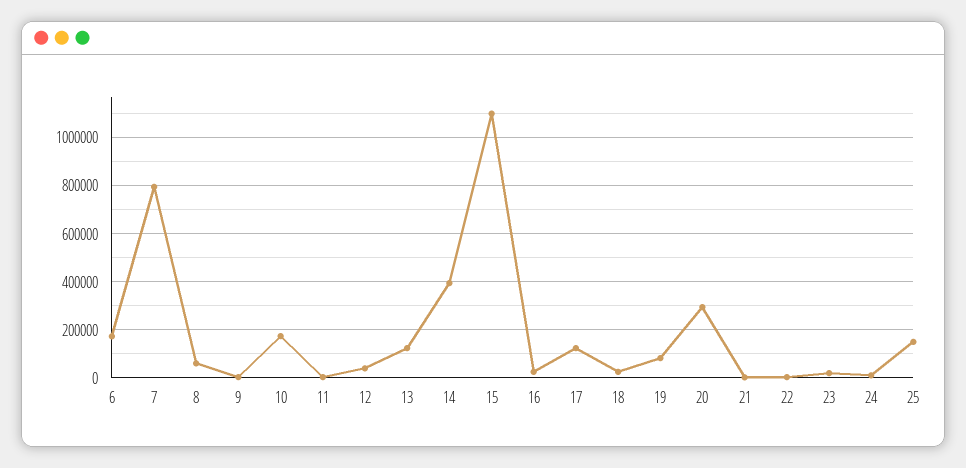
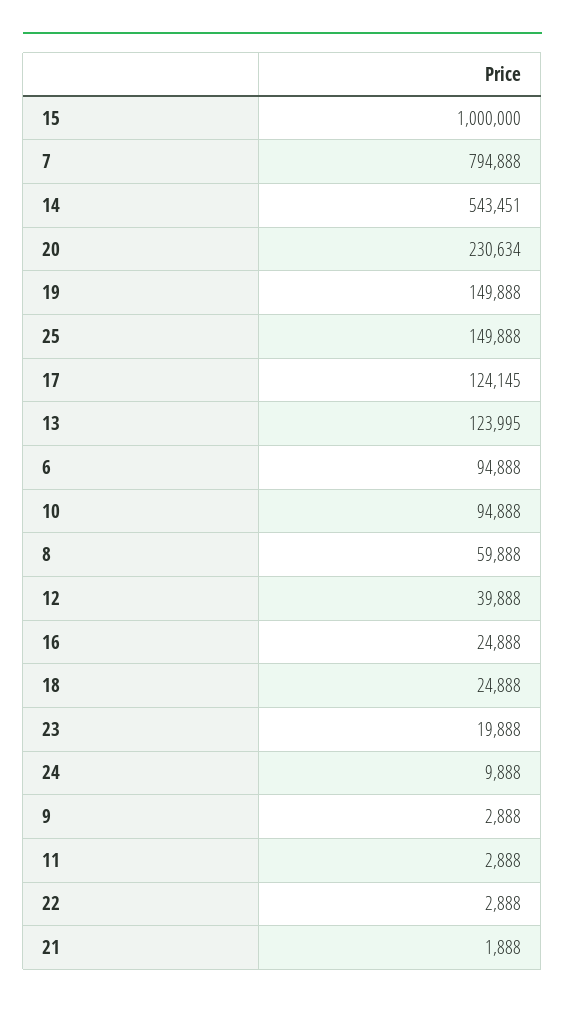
6: 175000 -> 94888
10: 175000 -> 94888
14: 400000 -> 543451
15: 1100000 -> 1000000
19: 75000 -> 149888
20: 300000 -> 230634

